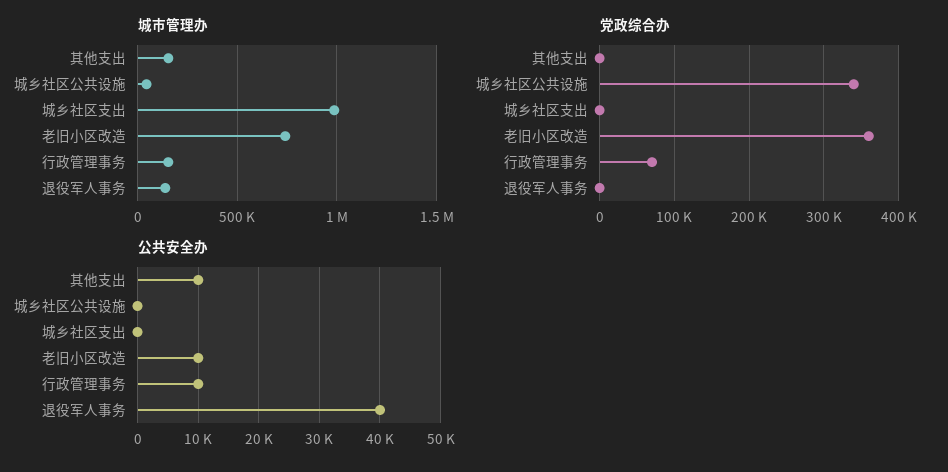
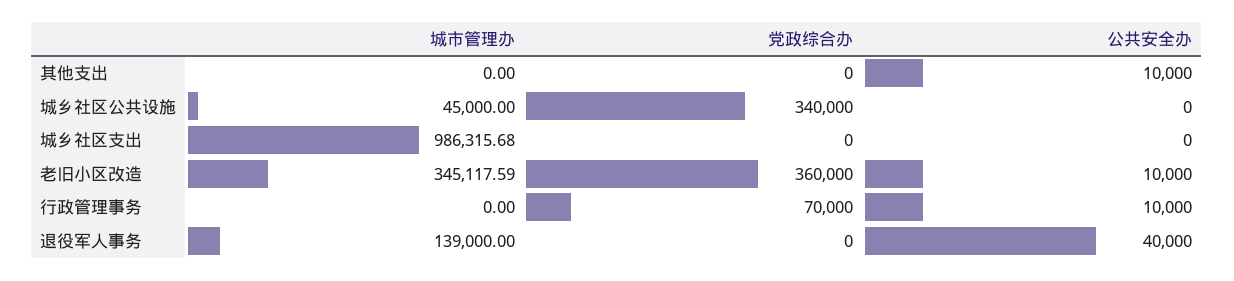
城市管理办, 其他支出: 150000 -> 0
城市管理办, 老旧小区改造: 750000 -> 345117.59
城市管理办, 行政管理事务: 150000 -> 0

